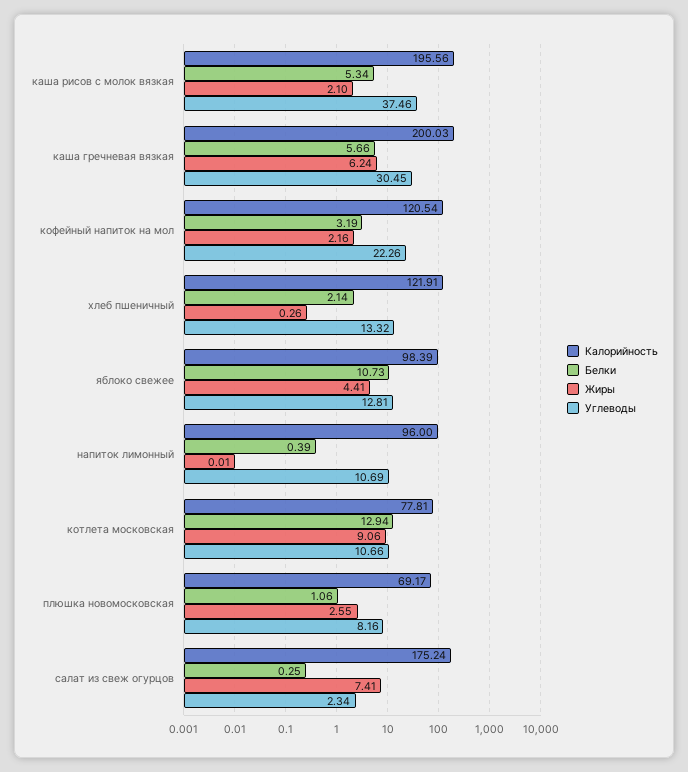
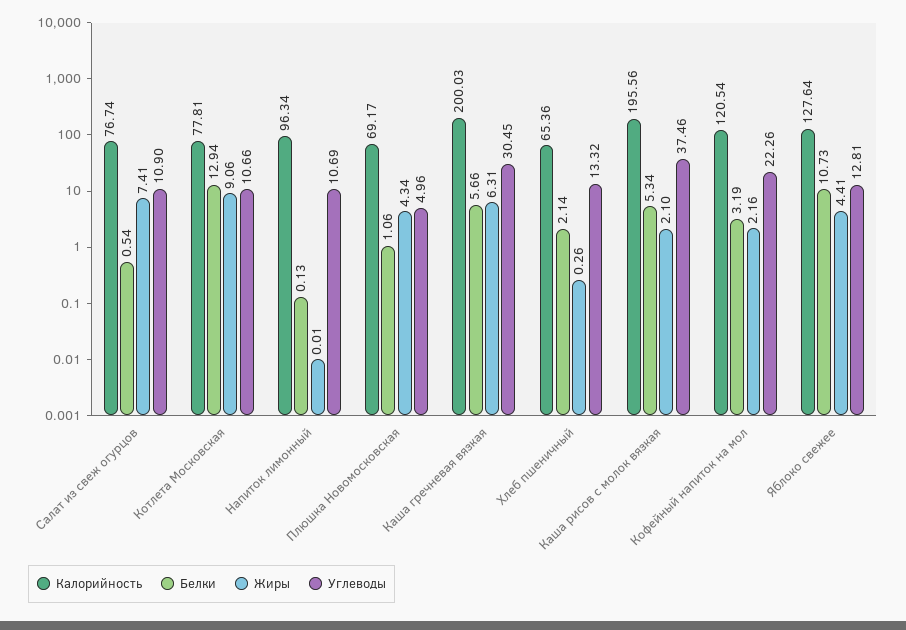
Жиры, каша гречневая вязкая: 6.24 -> 6.31
Калорийность, хлеб пшеничный: 121.91 -> 65.36
Калорийность, яблоко свежее: 98.39 -> 127.64
Калорийность, напиток лимонный: 96 -> 96.34
Белки, напиток лимонный: 0.39 -> 0.13
Жиры, плюшка новомосковская: 2.55 -> 4.34
Углеводы, плюшка новомосковская: 8.16 -> 4.96
Калорийность, салат из свеж огурцов: 175.24 -> 76.74
Белки, салат из свеж огурцов: 0.25 -> 0.54
Углеводы, салат из свеж огурцов: 2.34 -> 10.9

